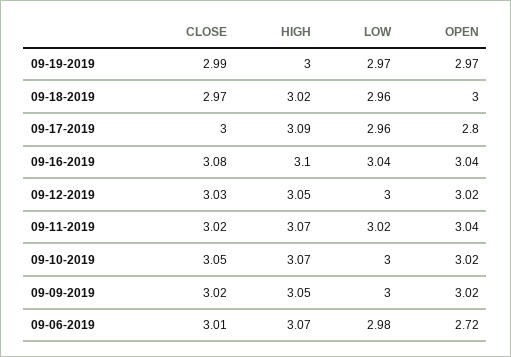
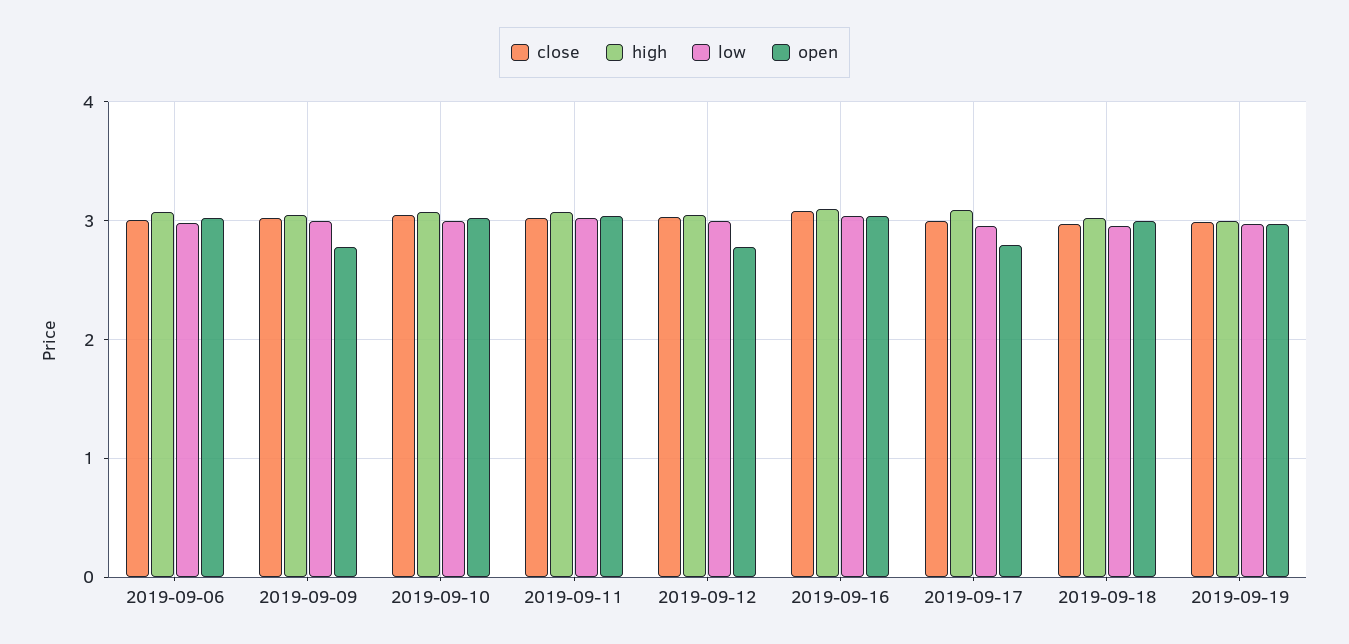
OPEN, 09-12-2019: 3.02 -> 2.8
OPEN, 09-09-2019: 3.02 -> 2.8
OPEN, 09-06-2019: 2.72 -> 3

